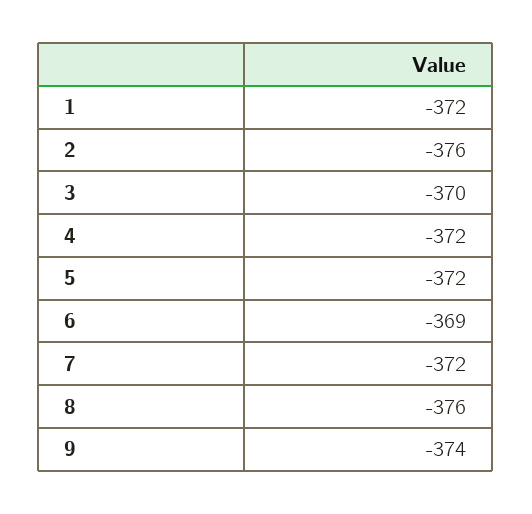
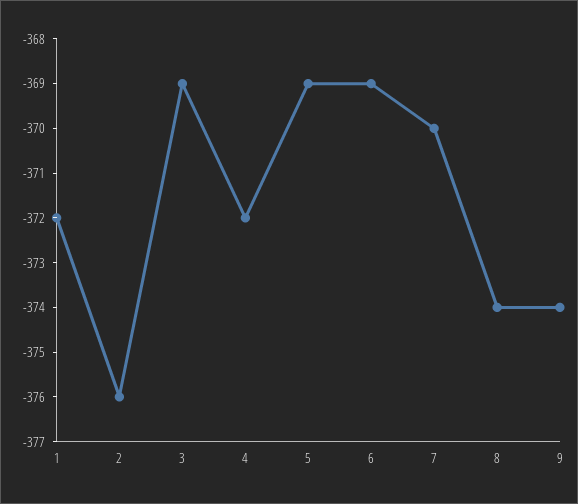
3: -370 -> -369
5: -372 -> -369
7: -372 -> -370
8: -376 -> -374

